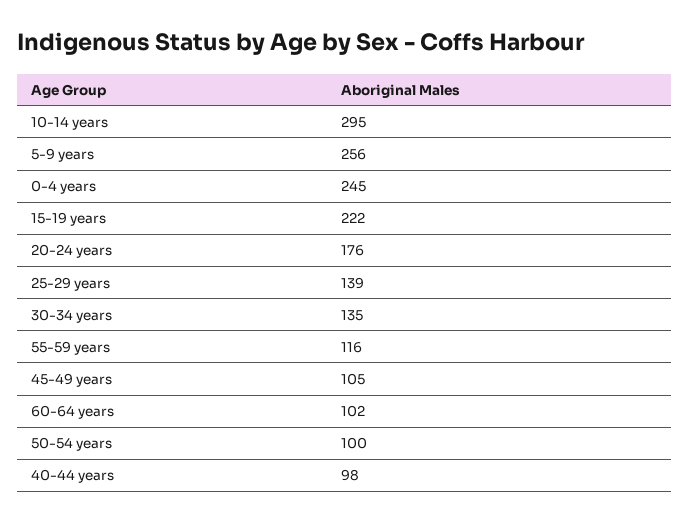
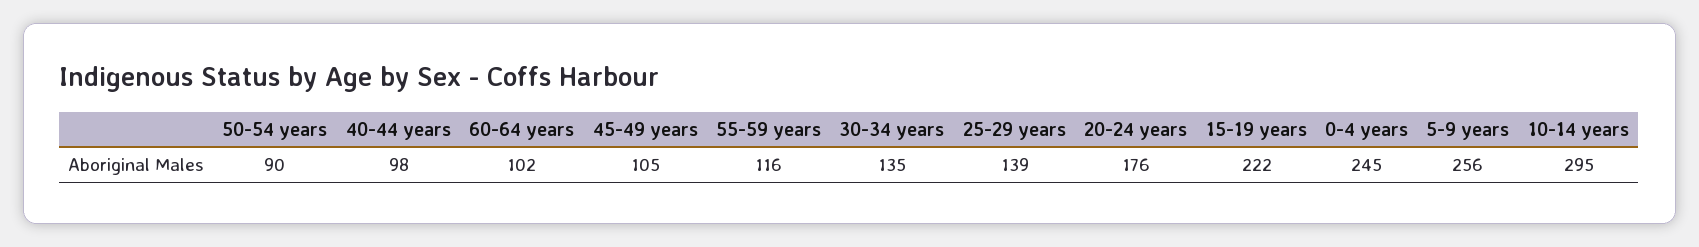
50-54 years: 100 -> 90

